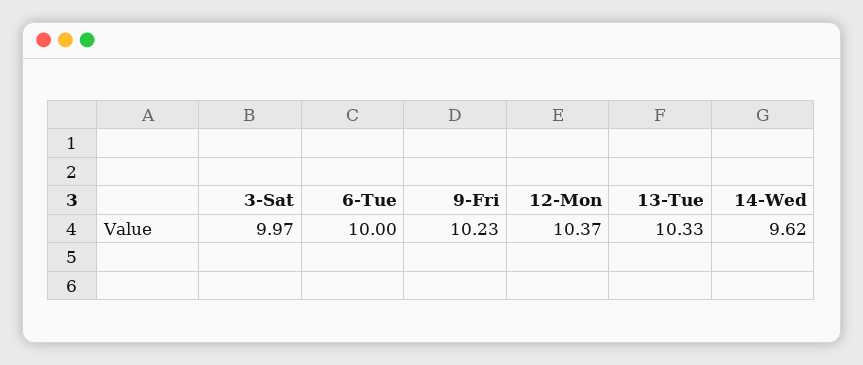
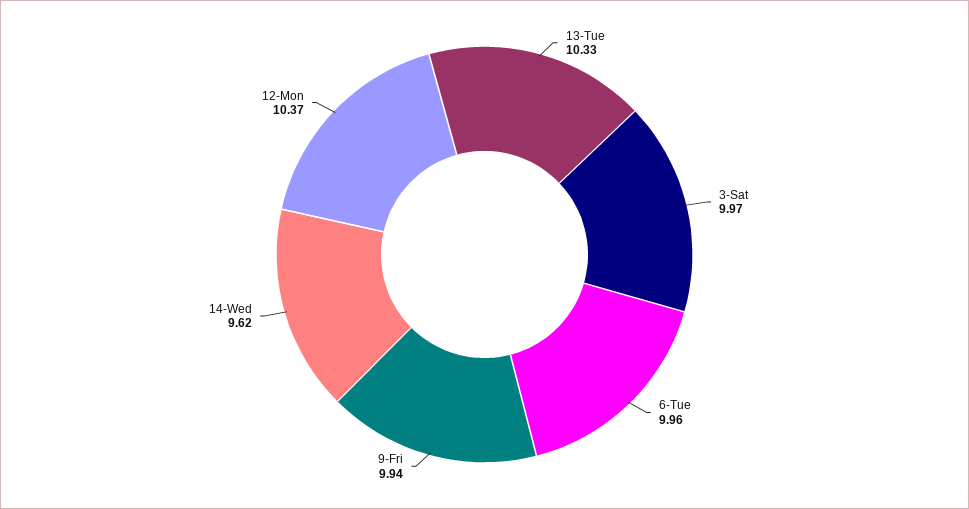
6-Tue: 10 -> 9.96
9-Fri: 10.23 -> 9.94

